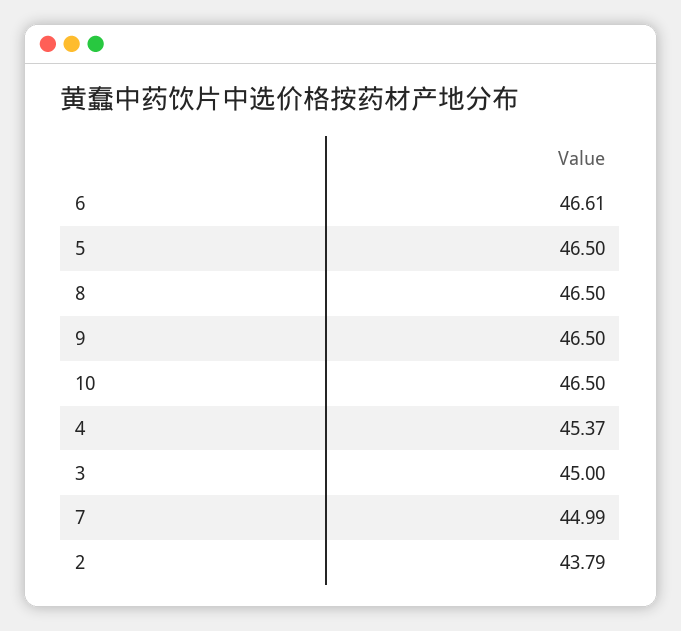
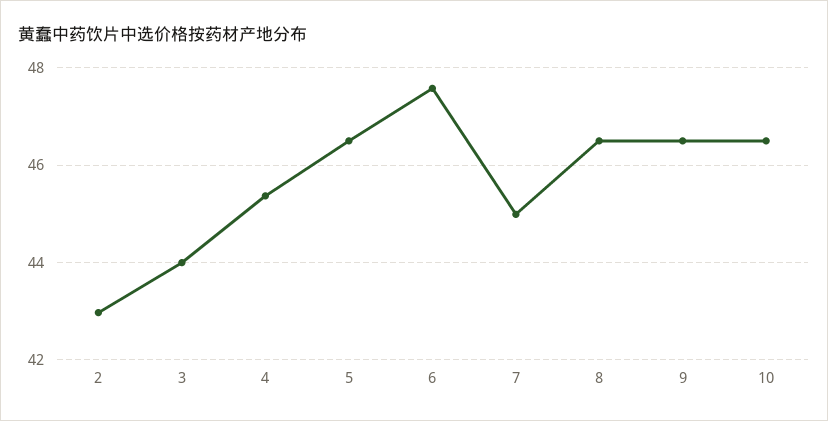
6: 46.61 -> 47.6
3: 45 -> 44
2: 43.79 -> 43

